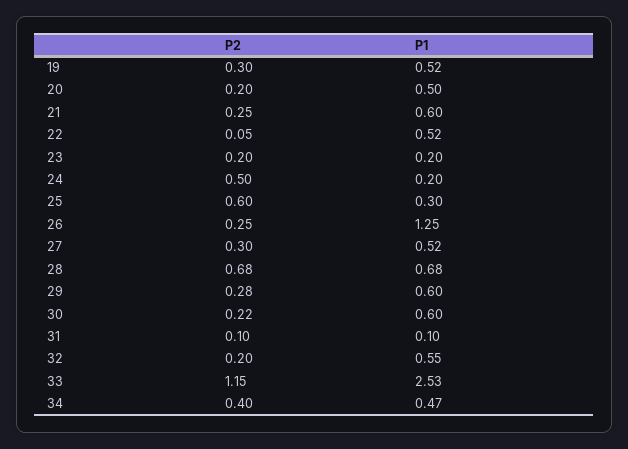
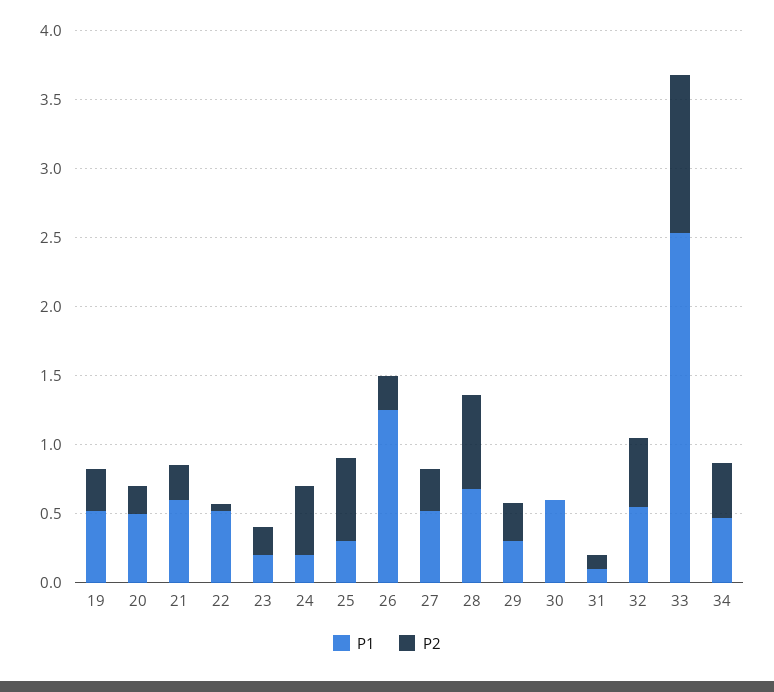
P1, 29: 0.6 -> 0.3
P2, 30: 0.22 -> 0
P2, 32: 0.2 -> 0.5

